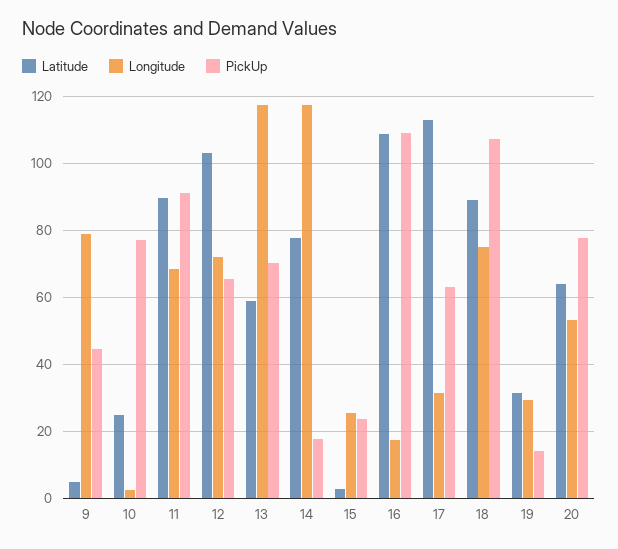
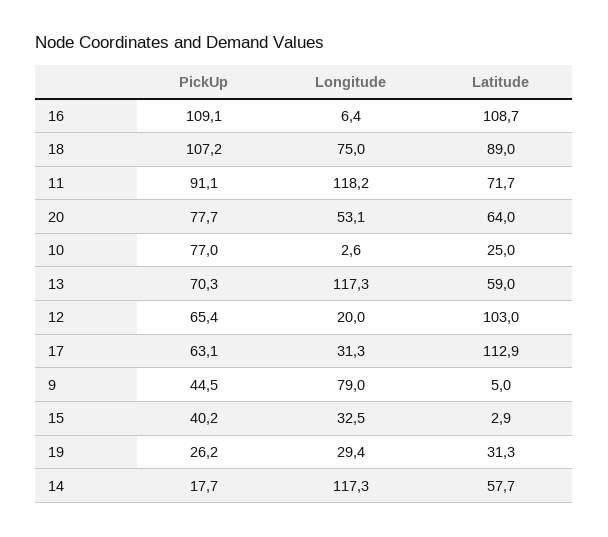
Latitude, 11: 90 -> 71.7
Longitude, 11: 68 -> 118.2
Longitude, 12: 72 -> 20
Latitude, 14: 78 -> 57.7
Longitude, 15: 26 -> 32.5
PickUp, 15: 24 -> 40.2
Longitude, 16: 18 -> 6.4
PickUp, 19: 14 -> 26.2

